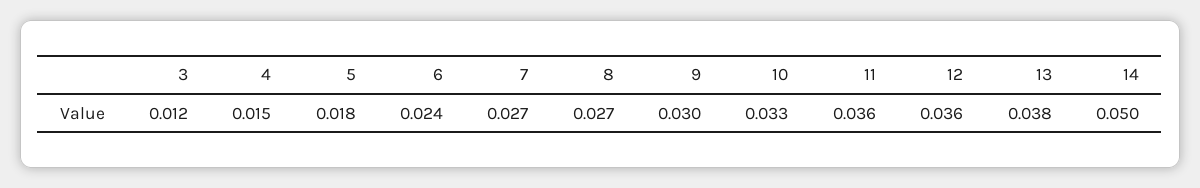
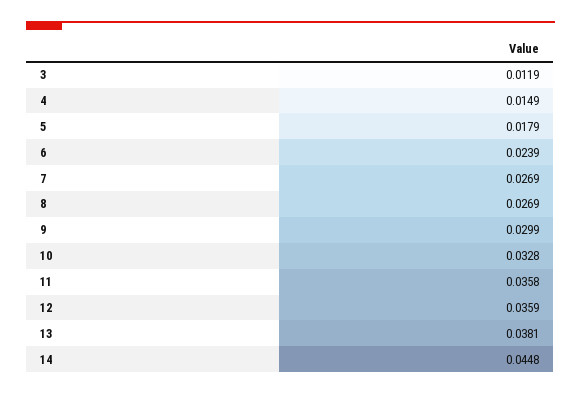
14: 0.05 -> 0.0448

